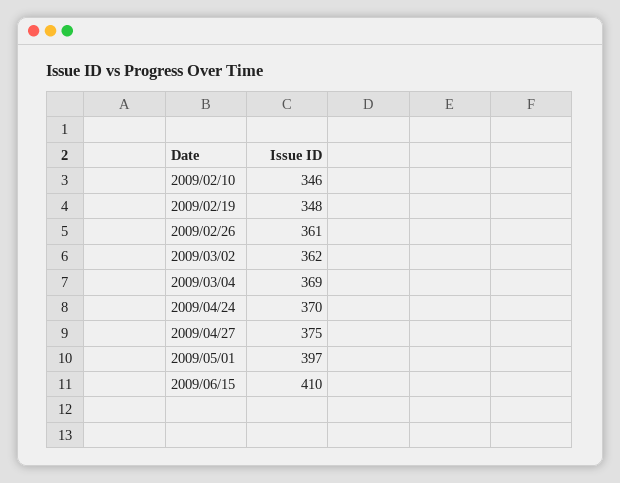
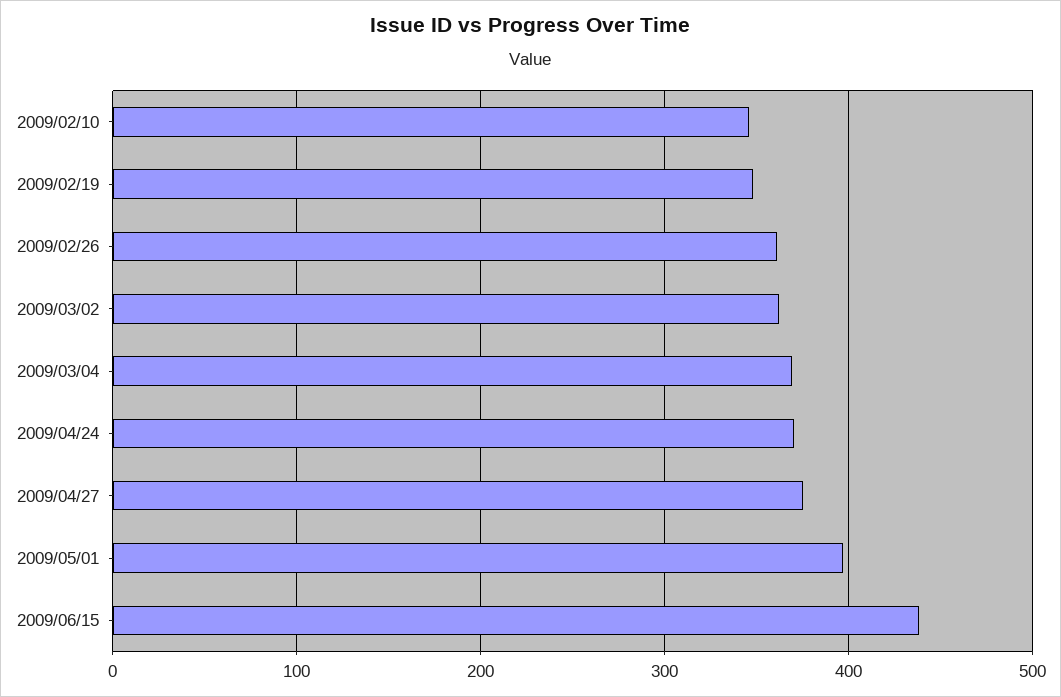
2009/06/15: 410 -> 440

